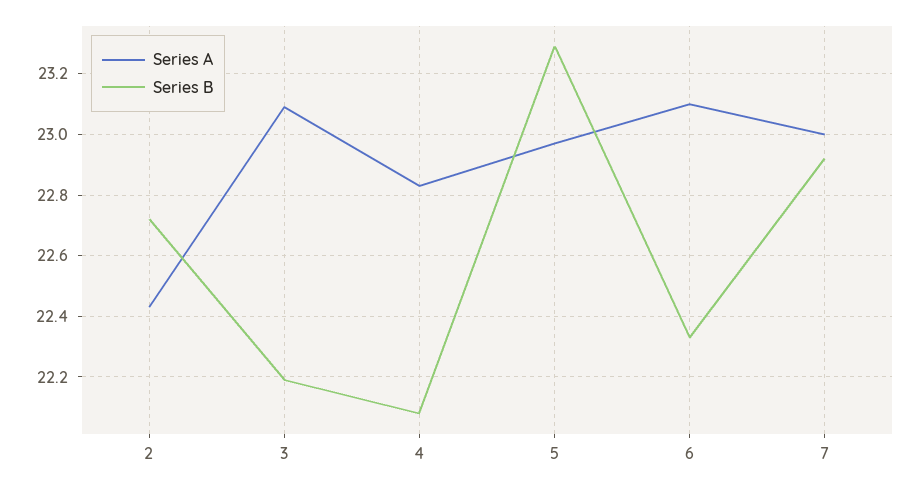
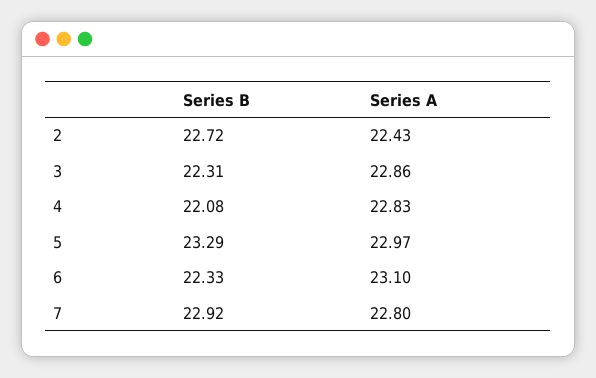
Series A, 3: 23.1 -> 22.86
Series B, 3: 22.2 -> 22.31
Series A, 7: 23 -> 22.8

